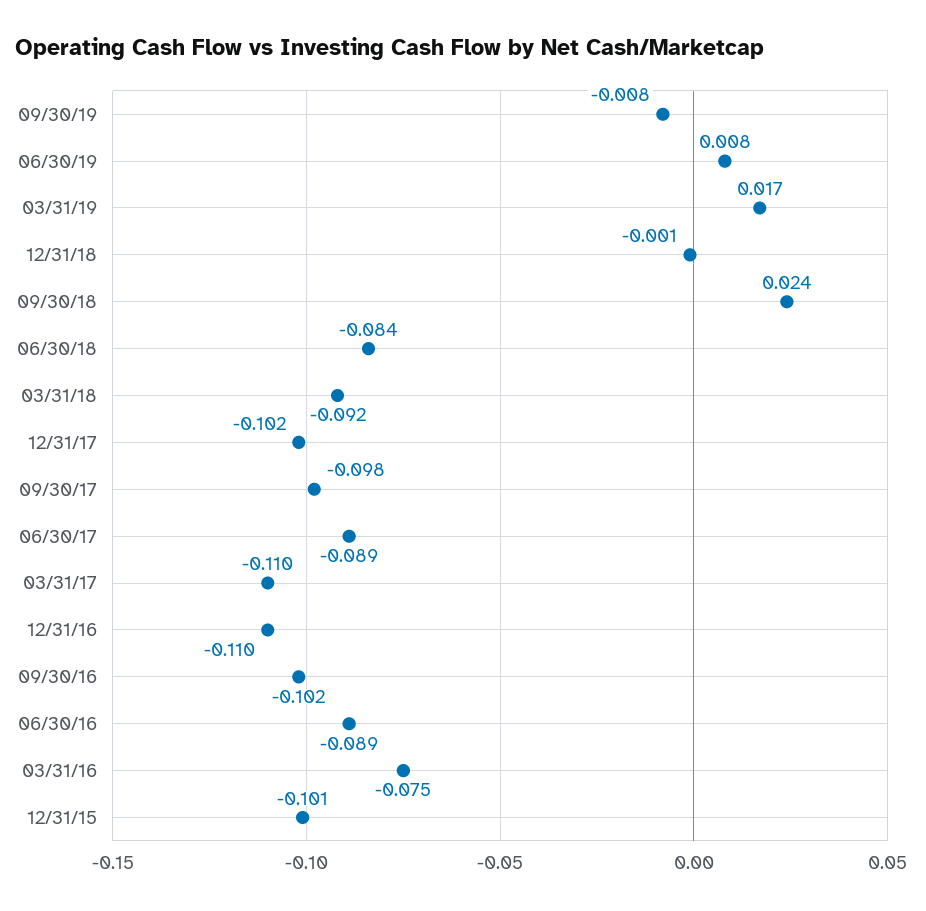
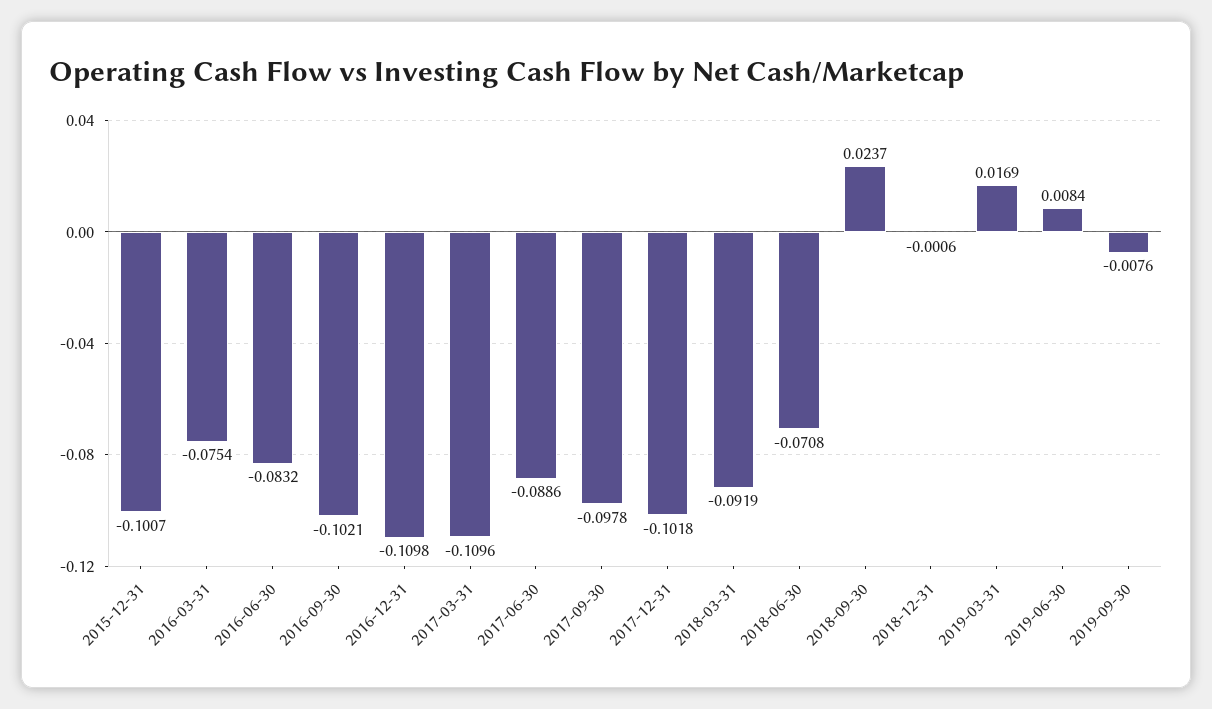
06/30/18: -0.084 -> -0.0708
06/30/16: -0.089 -> -0.0832

